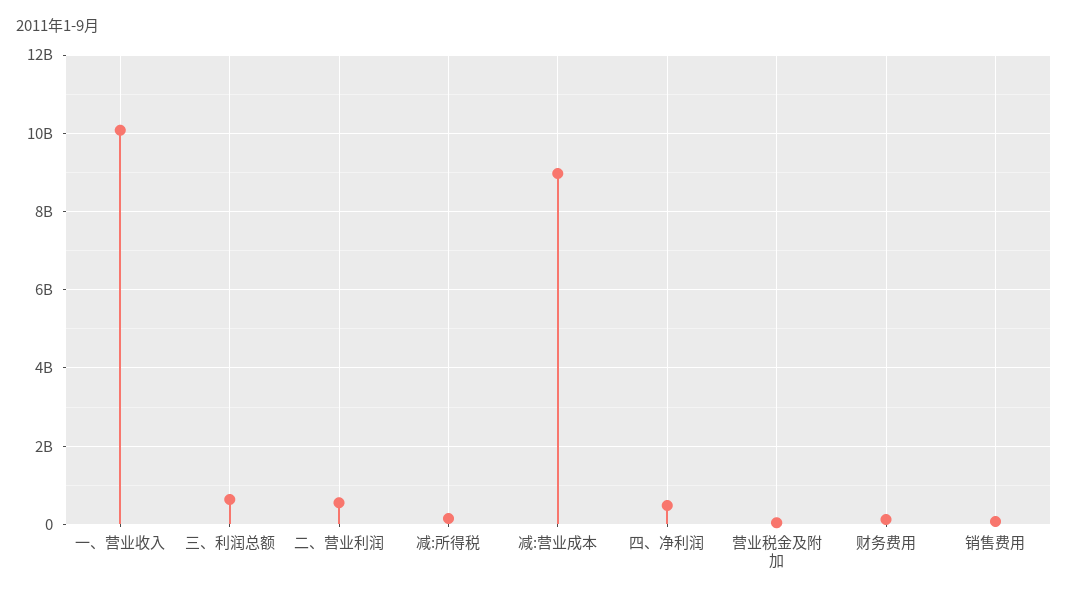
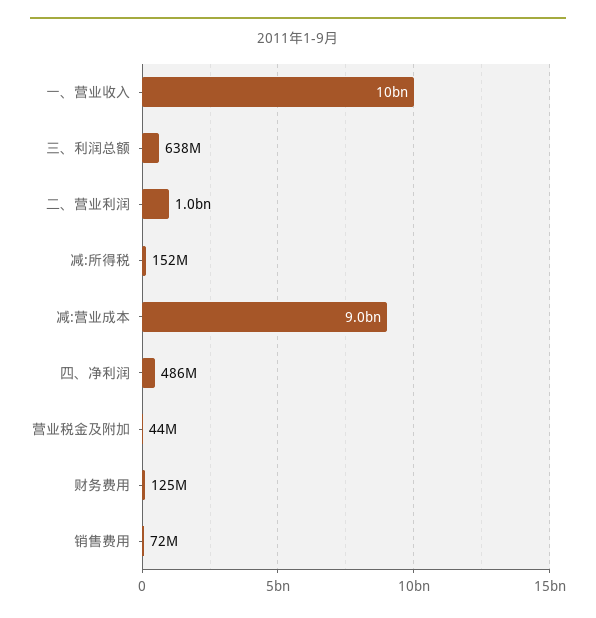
二、营业利润: 600000000 -> 1000000000

